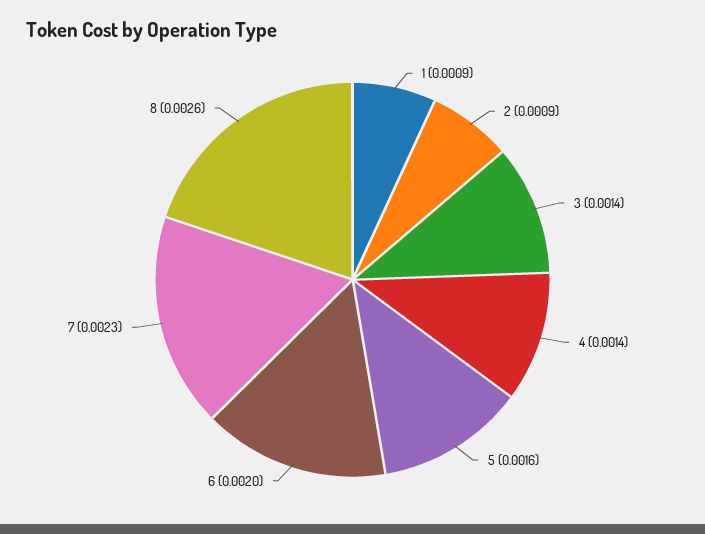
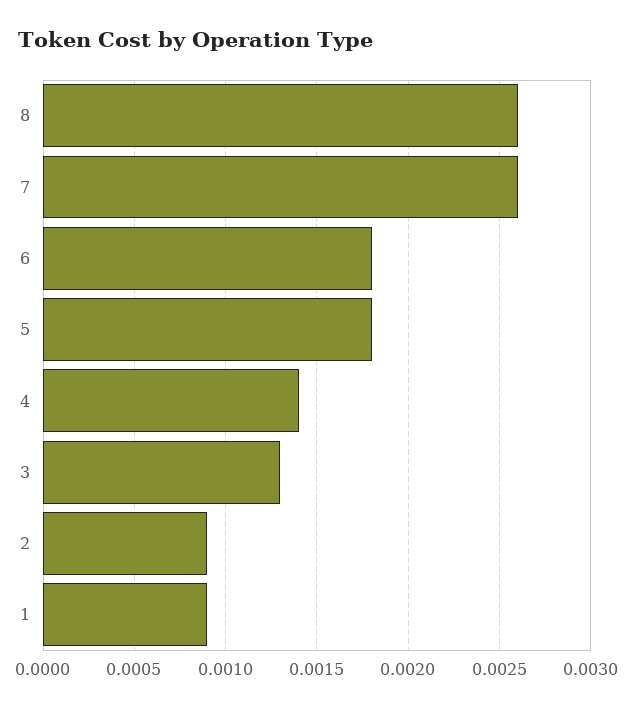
3: 0.0014 -> 0.0013
5: 0.0016 -> 0.0018
6: 0.002 -> 0.0018
7: 0.0023 -> 0.0026

